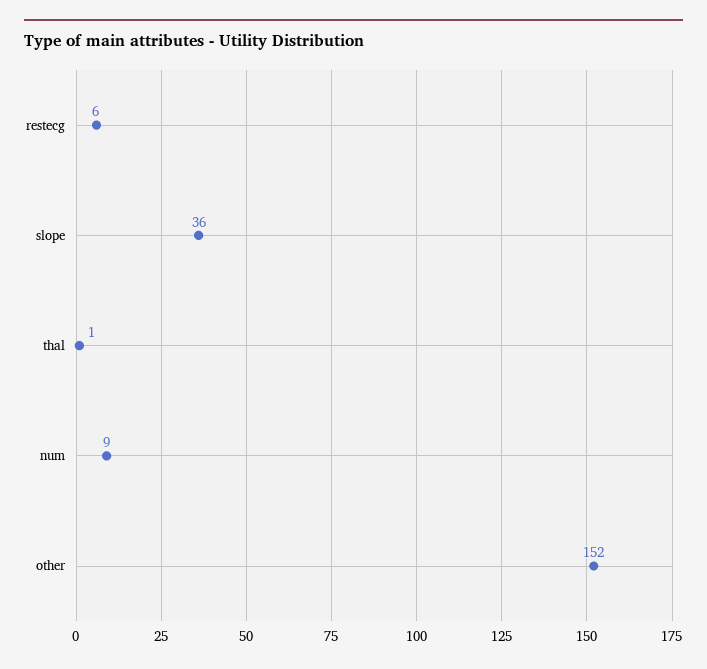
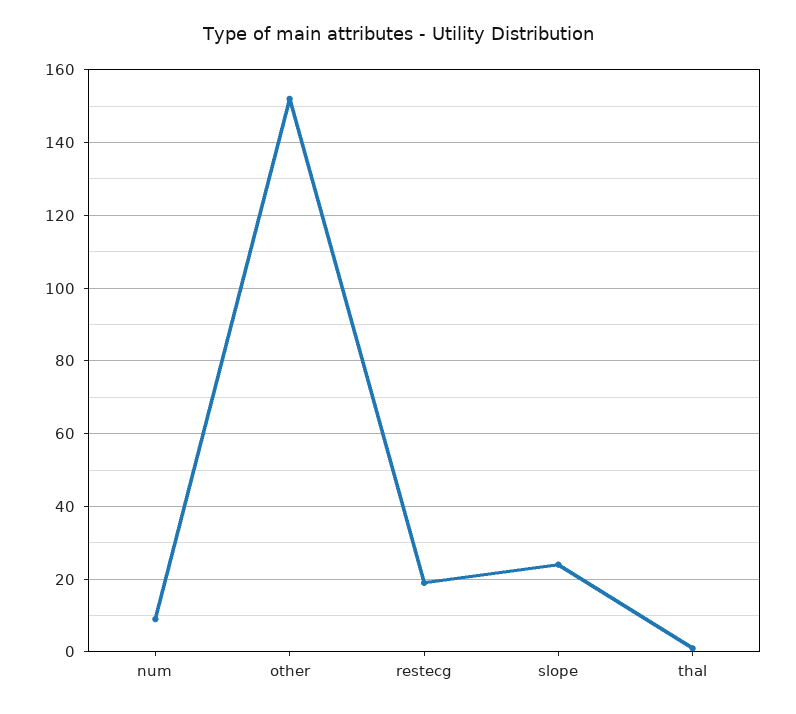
restecg: 6 -> 20
slope: 36 -> 25

